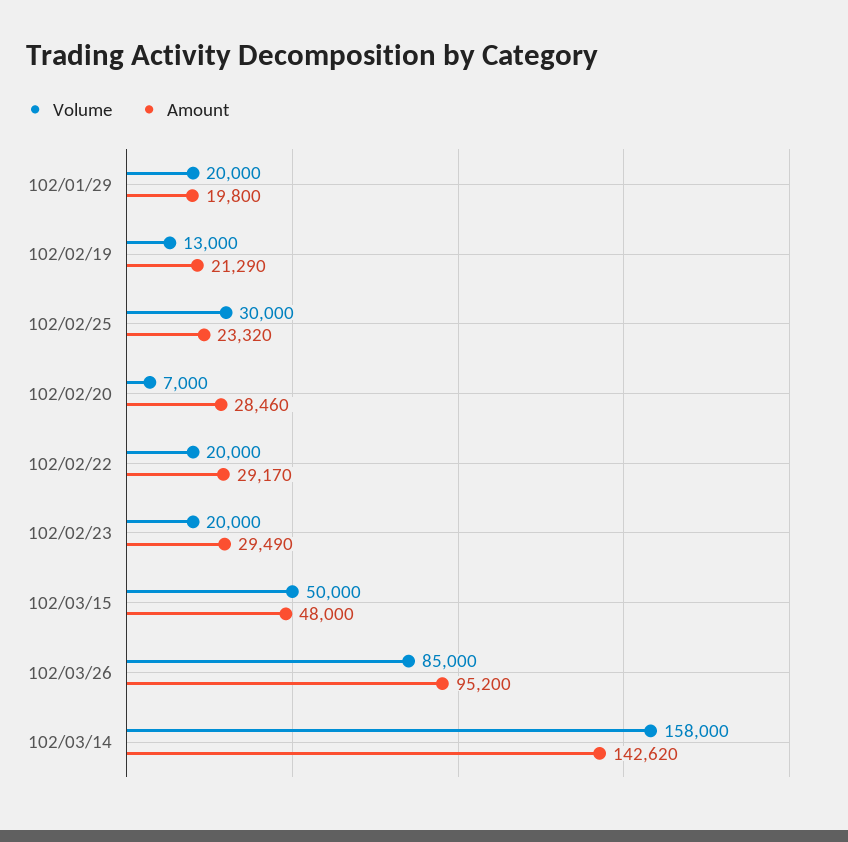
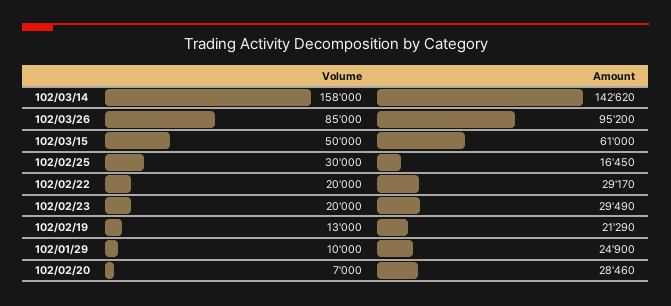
Volume, 102/01/29: 20000 -> 10000
Amount, 102/01/29: 19800 -> 24900
Amount, 102/02/25: 23320 -> 16450
Amount, 102/03/15: 48000 -> 61000

